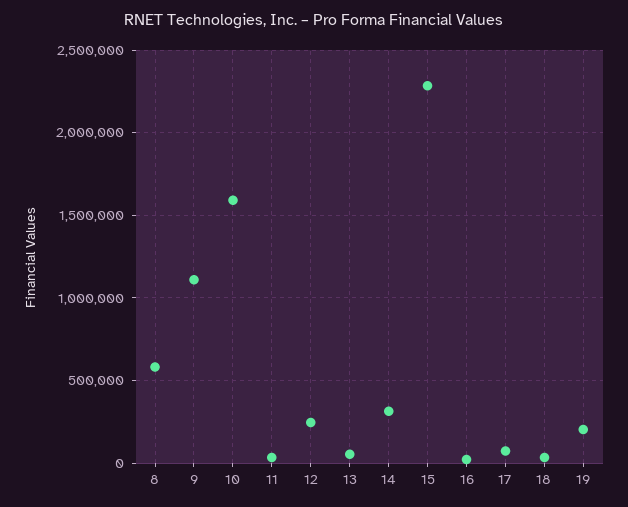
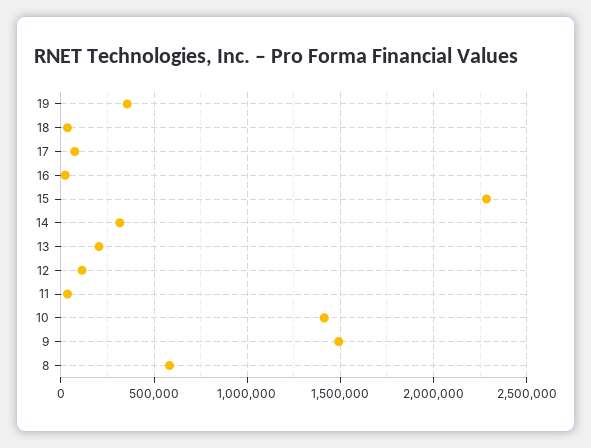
9: 1100000 -> 1500000
10: 1600000 -> 1400000
12: 250000 -> 100000
13: 50000 -> 200000
19: 200000 -> 350000

